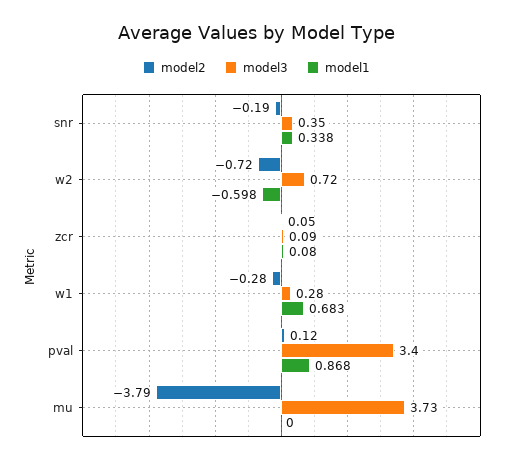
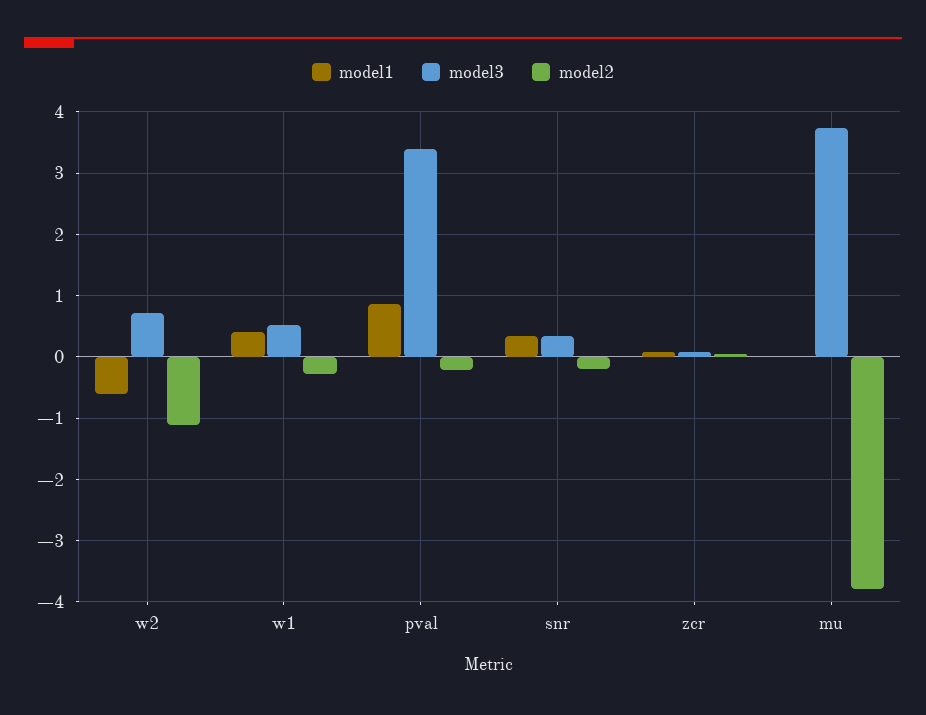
model2, w2: -0.72 -> -1.1
model3, w1: 0.28 -> 0.5
model1, w1: 0.683 -> 0.4
model2, pval: 0.12 -> -0.2

